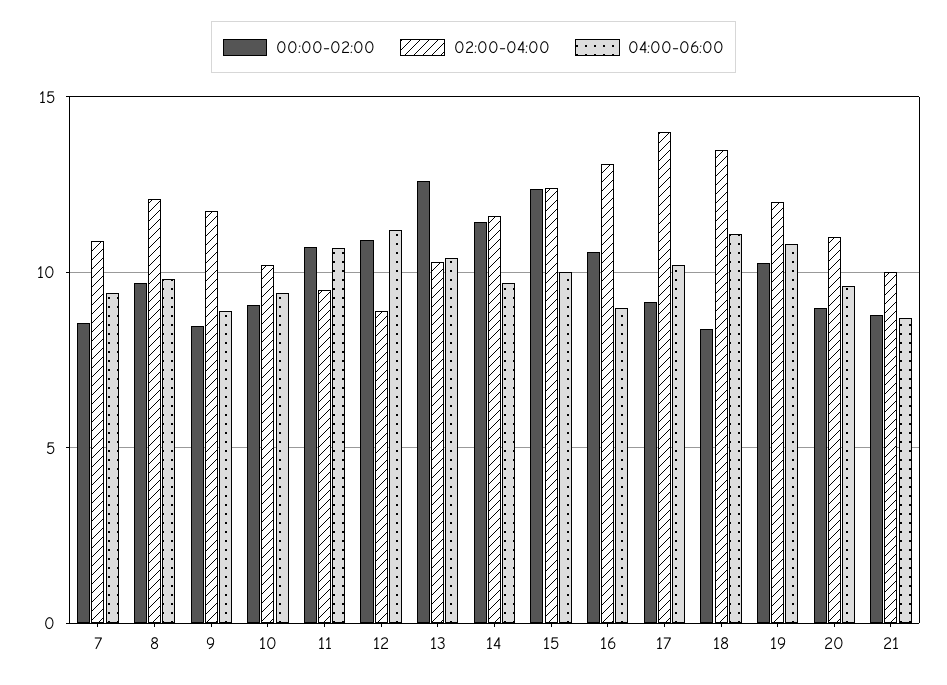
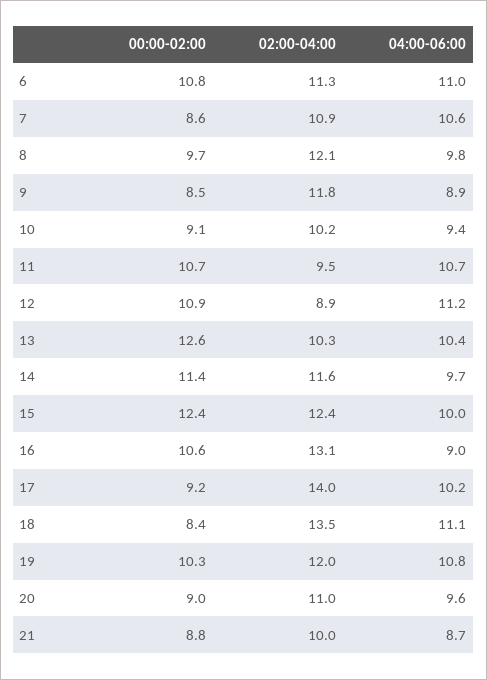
04:00-06:00, 7: 9.5 -> 10.6
00:00-02:00, 6: none -> 10.8
02:00-04:00, 6: none -> 11.3
04:00-06:00, 6: none -> 11

